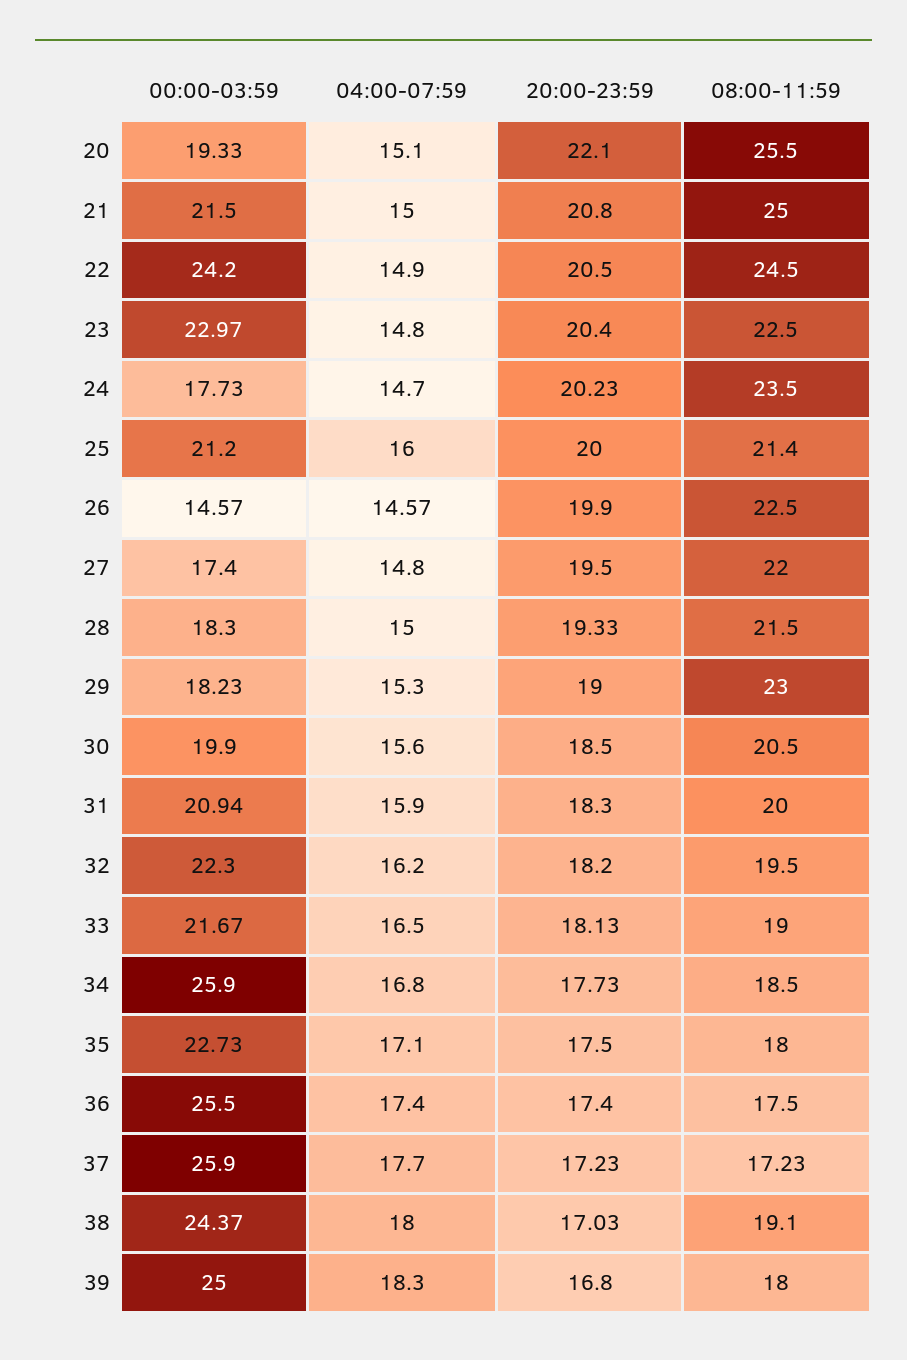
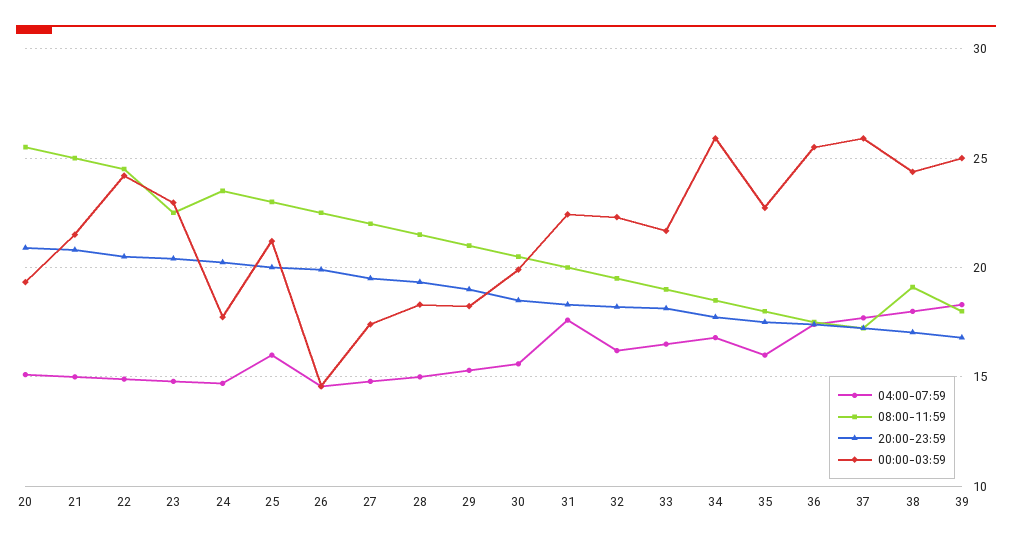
20:00-23:59, 20: 22.1 -> 21
08:00-11:59, 25: 21.4 -> 23
08:00-11:59, 29: 23 -> 21
00:00-03:59, 31: 20.94 -> 22.5
04:00-07:59, 31: 15.9 -> 17.5
04:00-07:59, 35: 17.1 -> 16

